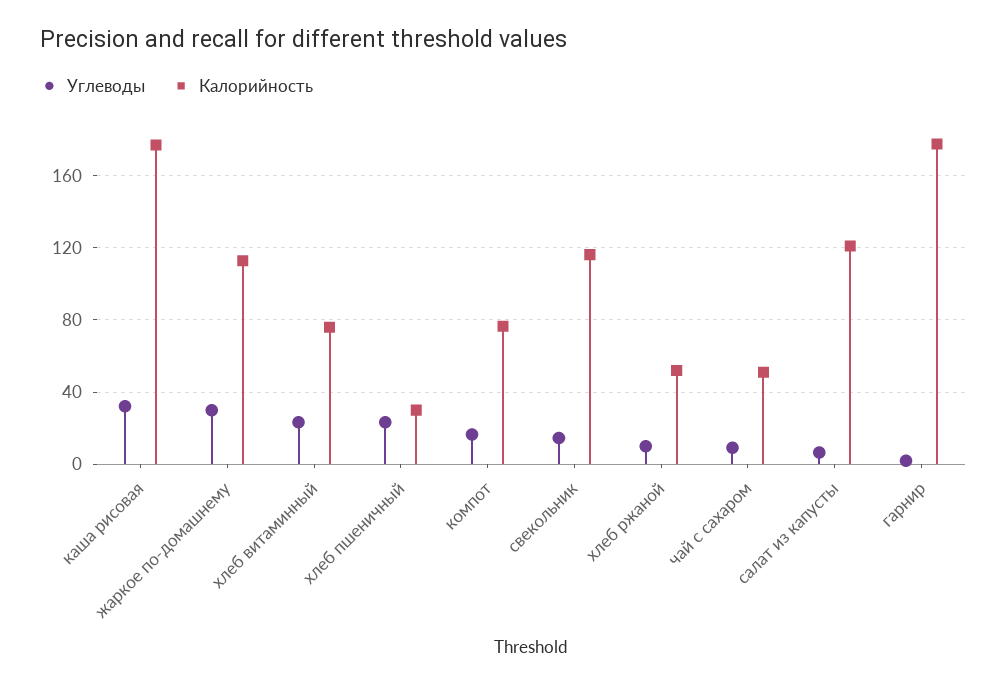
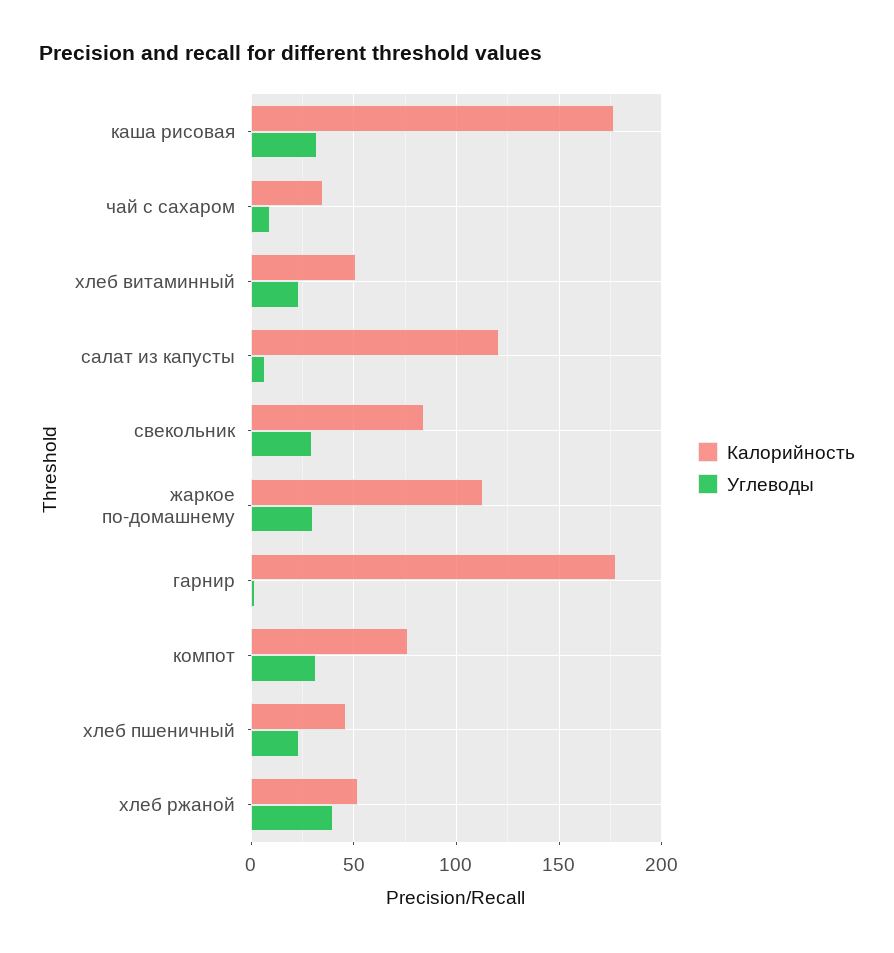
Калорийность, хлеб витаминный: 75 -> 50
Калорийность, хлеб пшеничный: 30 -> 45
Углеводы, компот: 15 -> 30
Углеводы, свекольник: 15 -> 30
Калорийность, свекольник: 115 -> 85
Углеводы, хлеб ржаной: 10 -> 40
Калорийность, чай с сахаром: 50 -> 35

